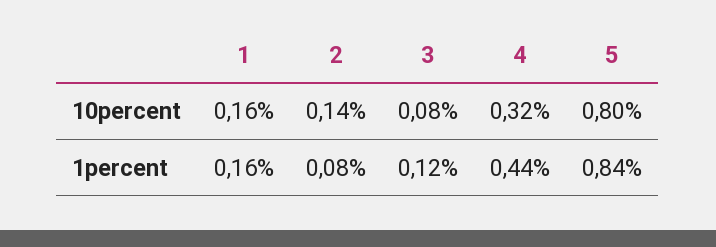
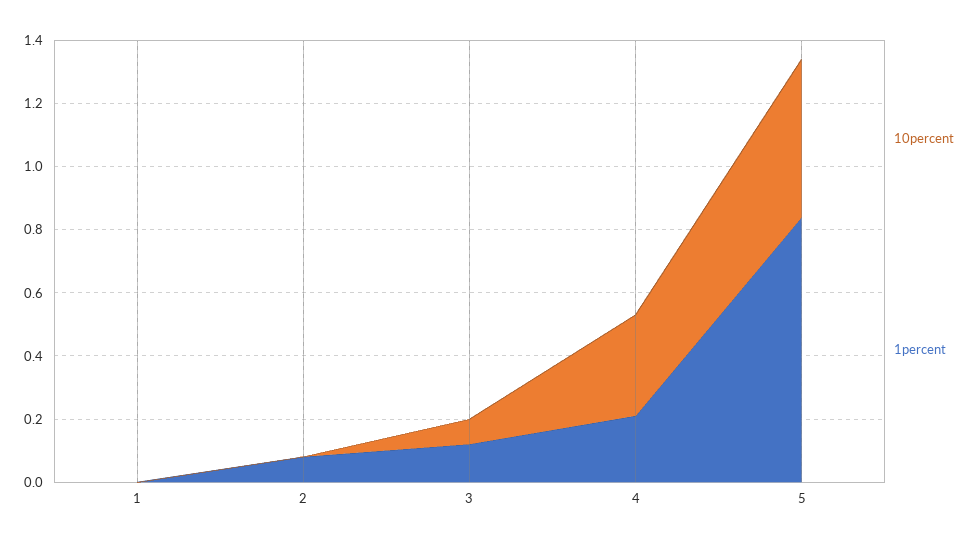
10percent, 1: 0.16 -> 0
10percent, 2: 0.14 -> 0
10percent, 5: 0.8 -> 0.5
1percent, 1: 0.16 -> 0
1percent, 4: 0.44 -> 0.2

